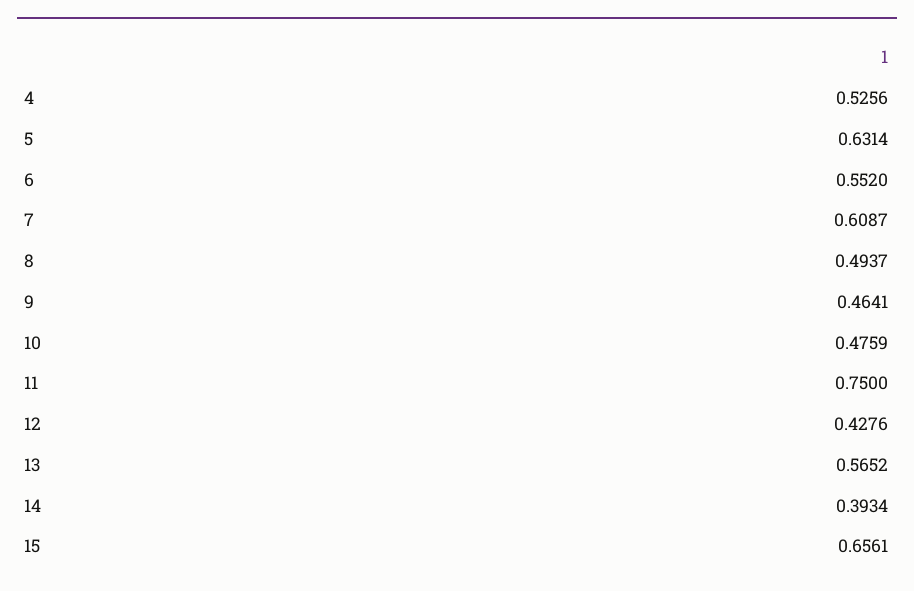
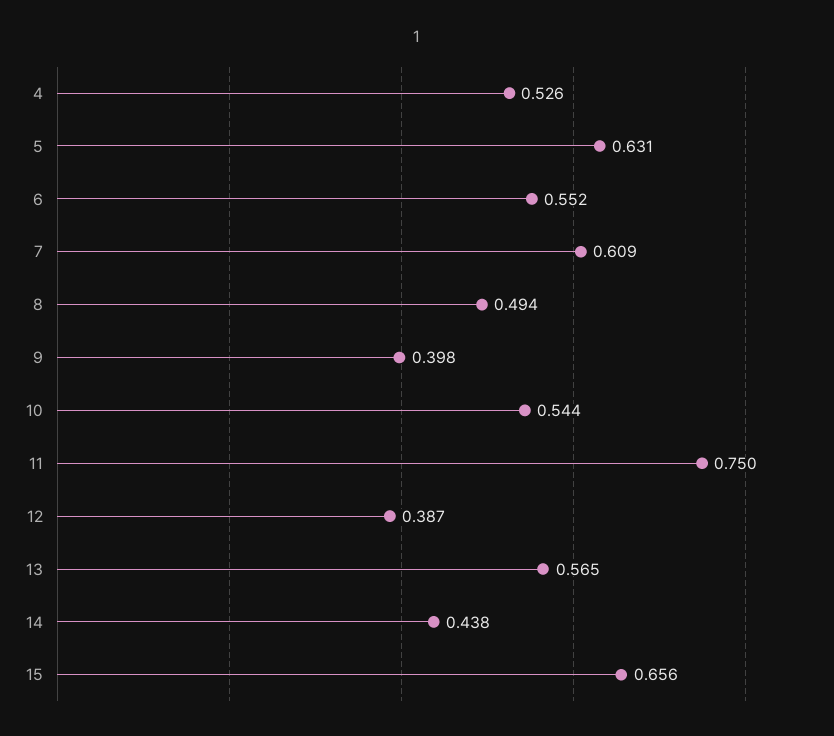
9: 0.4641 -> 0.398
10: 0.4759 -> 0.544
12: 0.4276 -> 0.387
14: 0.3934 -> 0.438

